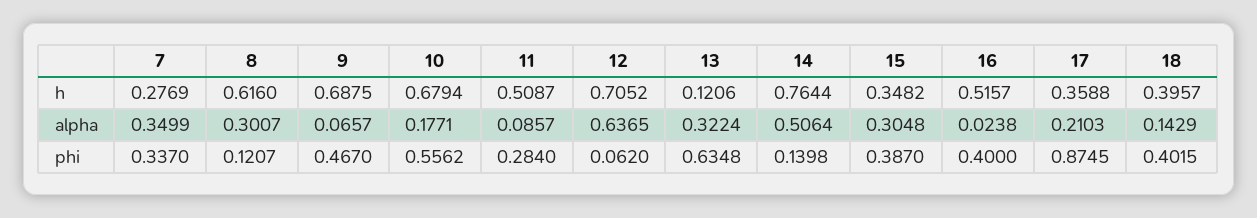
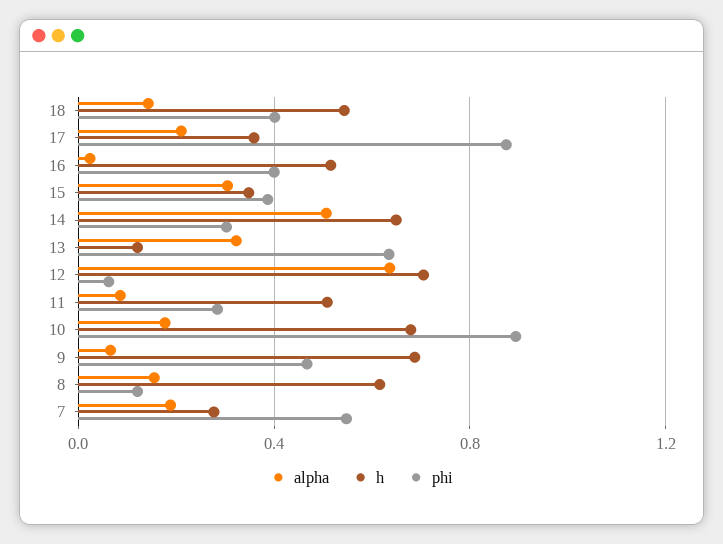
h, 14: 0.7644 -> 0.65
h, 18: 0.3957 -> 0.55
alpha, 7: 0.3499 -> 0.2
alpha, 8: 0.3007 -> 0.15
phi, 7: 0.337 -> 0.55
phi, 10: 0.5562 -> 0.9
phi, 14: 0.1398 -> 0.3

